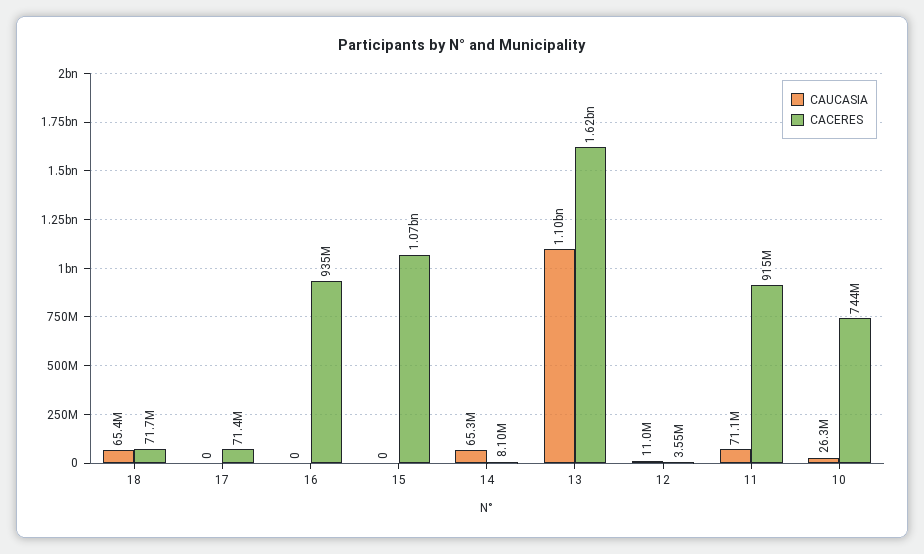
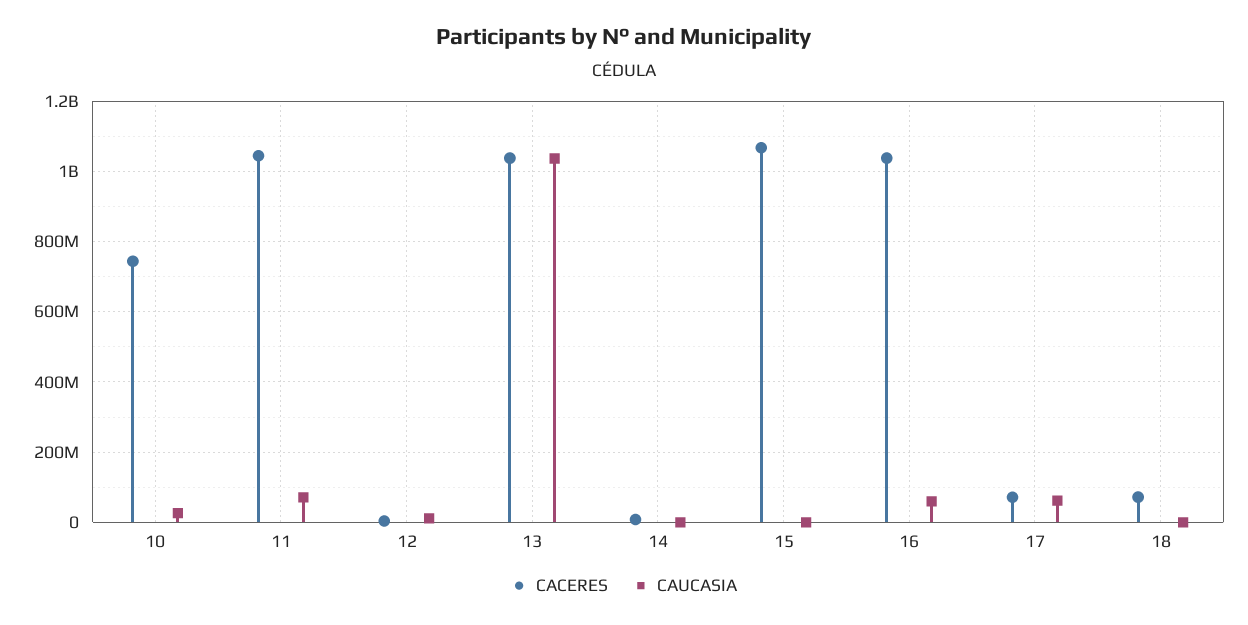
CAUCASIA, 18: 65400000 -> 0
CAUCASIA, 17: 0 -> 60000000
CAUCASIA, 16: 0 -> 60000000
CACERES, 16: 935000000 -> 1040000000
CAUCASIA, 14: 65300000 -> 0
CAUCASIA, 13: 1100000000 -> 1040000000
CACERES, 13: 1620000000 -> 1040000000
CACERES, 11: 915000000 -> 1040000000

